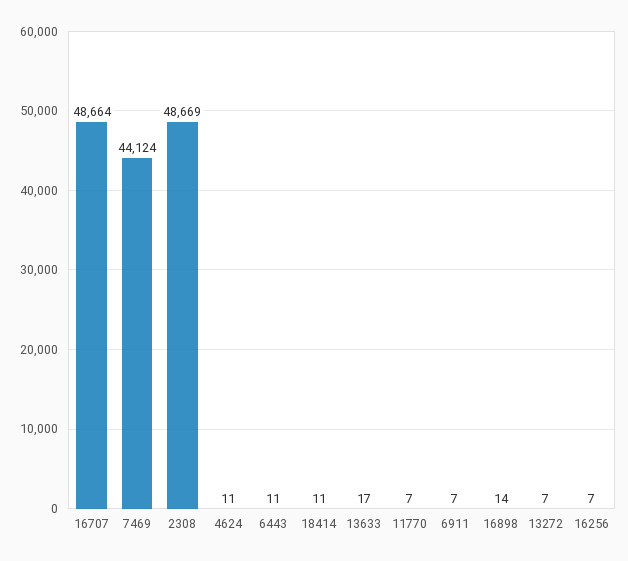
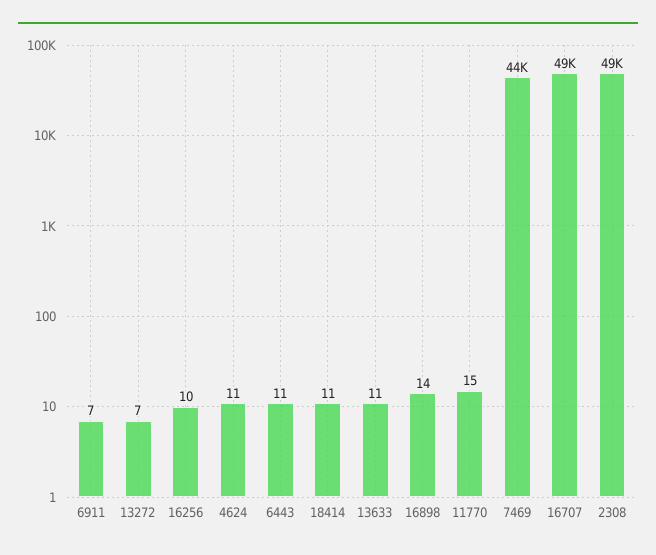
13633: 17 -> 11
11770: 7 -> 15
16256: 7 -> 10

